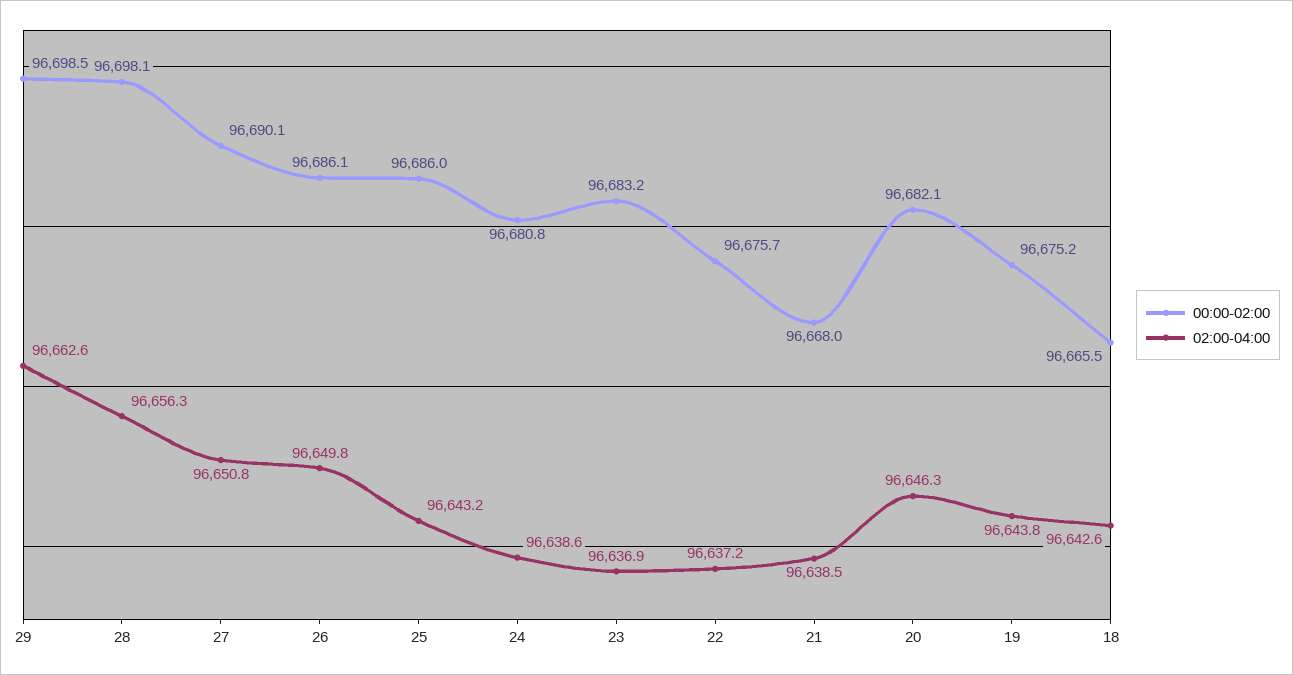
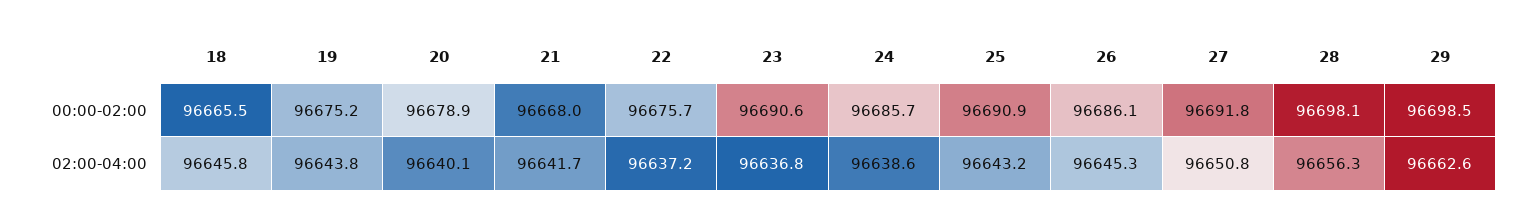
00:00-02:00, 27: 96690.1 -> 96691.8
02:00-04:00, 26: 96649.8 -> 96645.3
00:00-02:00, 25: 96686 -> 96690.9
00:00-02:00, 24: 96680.8 -> 96685.7
00:00-02:00, 23: 96683.2 -> 96690.6
02:00-04:00, 23: 96636.9 -> 96636.8
02:00-04:00, 21: 96638.5 -> 96641.7
00:00-02:00, 20: 96682.1 -> 96678.9
02:00-04:00, 20: 96646.3 -> 96640.1
02:00-04:00, 18: 96642.6 -> 96645.8

